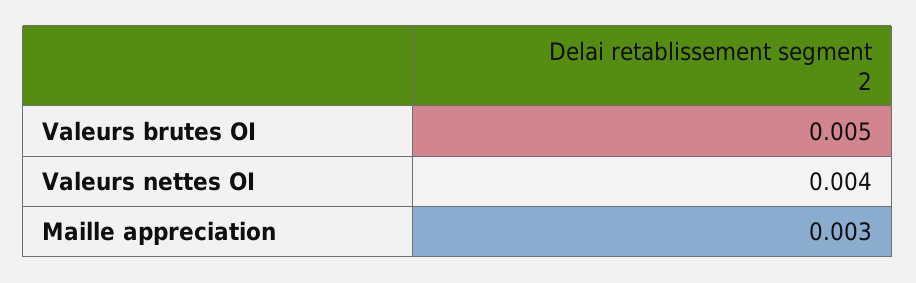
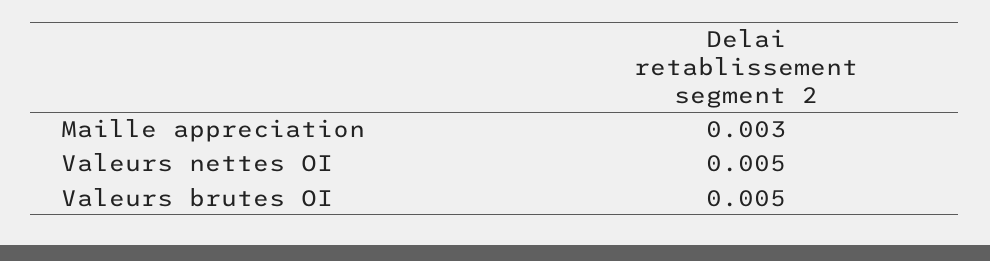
Valeurs nettes OI: 0.004 -> 0.005

